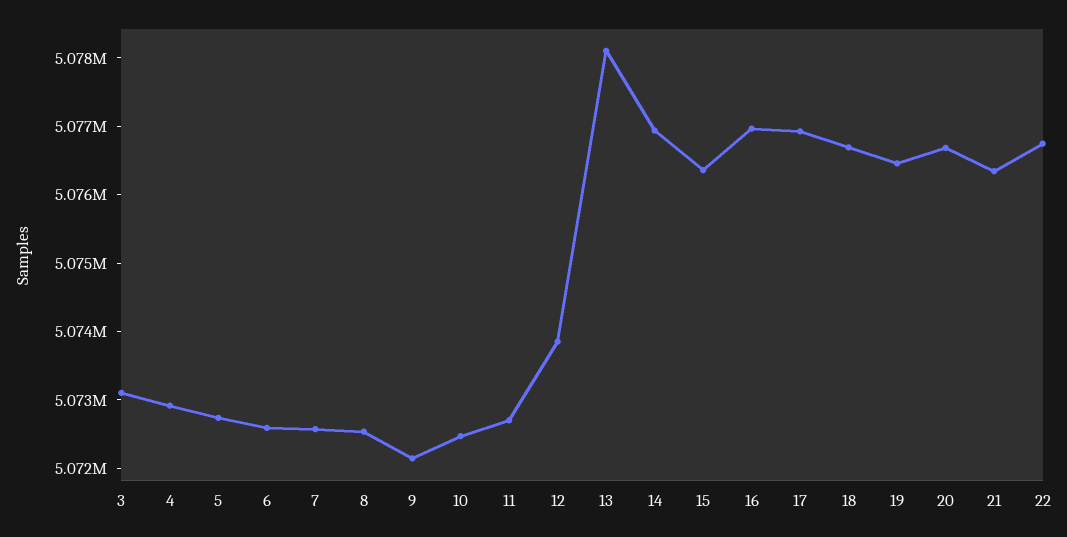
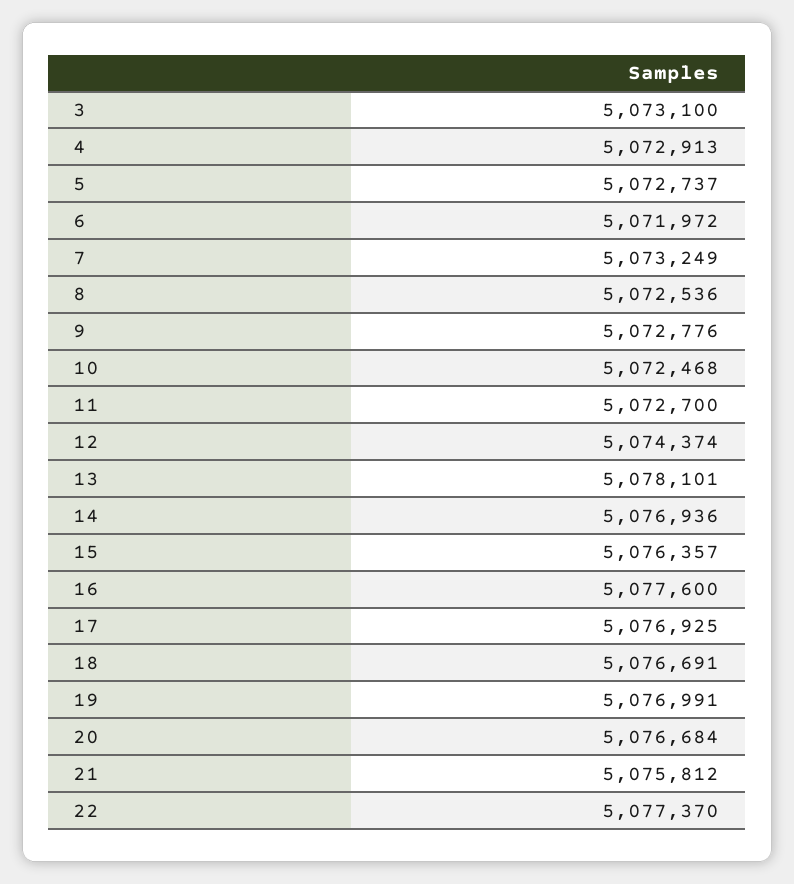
6: 5072600 -> 5071972
7: 5072600 -> 5073249
9: 5072200 -> 5072776
12: 5073800 -> 5074374
16: 5077000 -> 5077600
19: 5076400 -> 5076991
21: 5076400 -> 5075812
22: 5076800 -> 5077370

